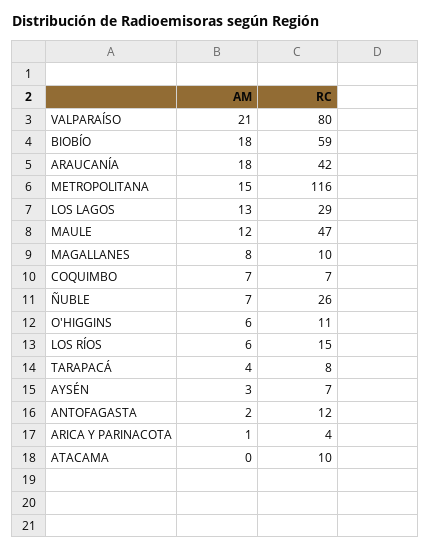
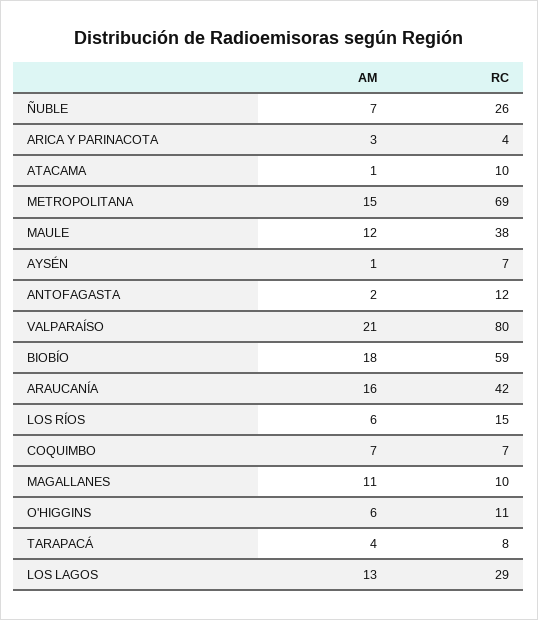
AM, ARAUCANÍA: 18 -> 16
RC, METROPOLITANA: 116 -> 69
RC, MAULE: 47 -> 38
AM, MAGALLANES: 8 -> 11
AM, AYSÉN: 3 -> 1
AM, ARICA Y PARINACOTA: 1 -> 3
AM, ATACAMA: 0 -> 1

